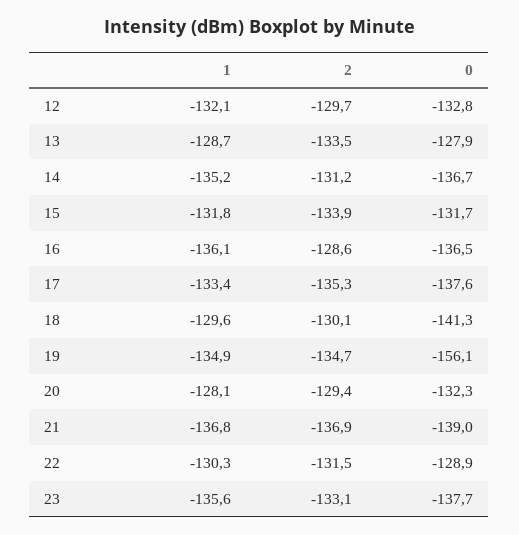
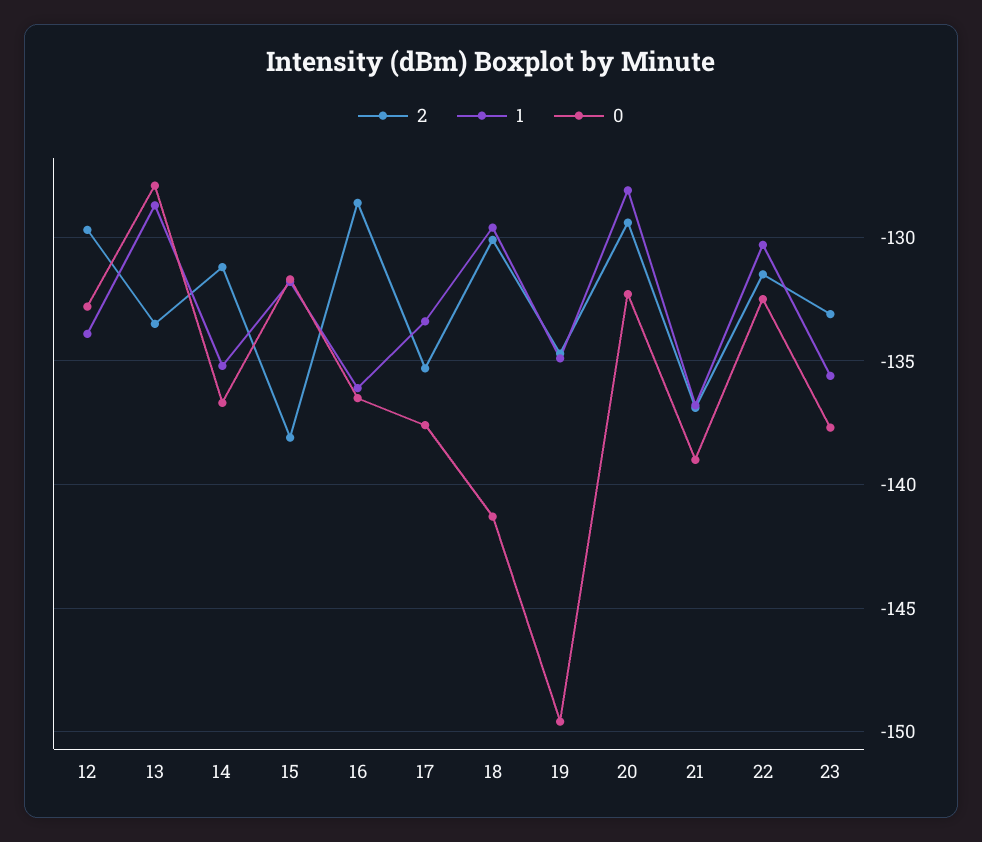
1, 12: -132.1 -> -134
2, 15: -133.9 -> -138
0, 19: -156.1 -> -149.5
0, 22: -128.9 -> -132.5

